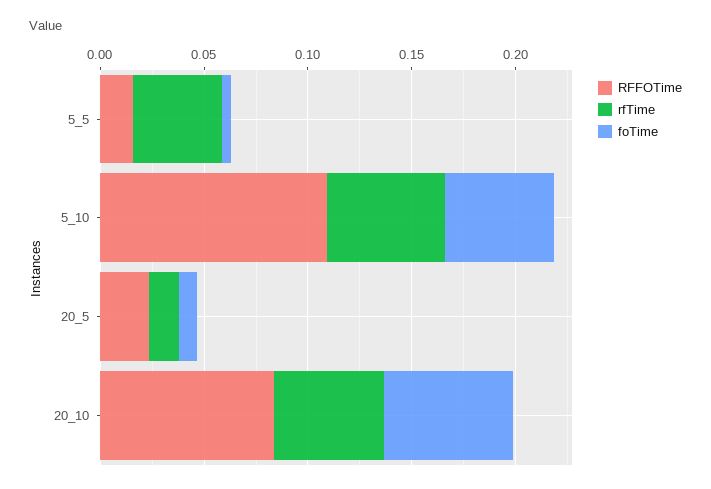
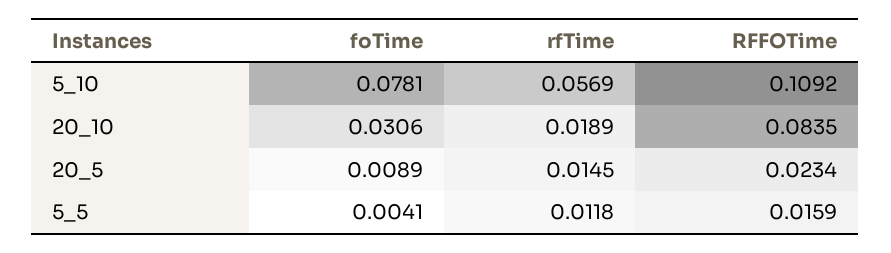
rfTime, 5_5: 0.04 -> 0.0118
foTime, 5_10: 0.05 -> 0.0781
rfTime, 20_10: 0.05 -> 0.0189
foTime, 20_10: 0.06 -> 0.0306

